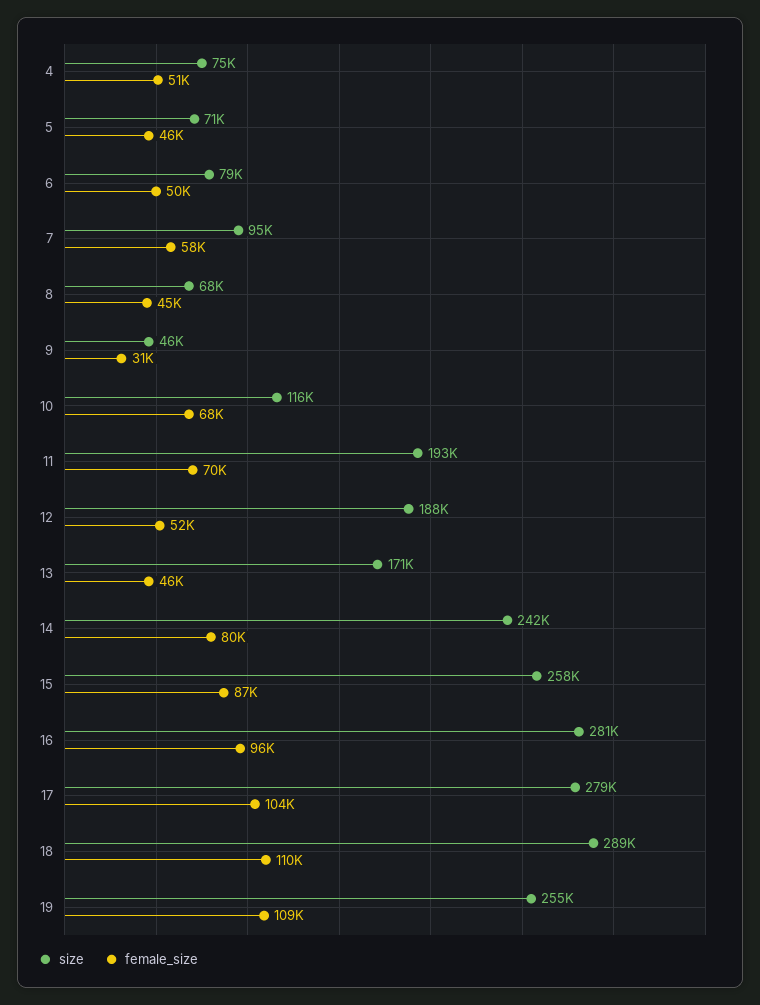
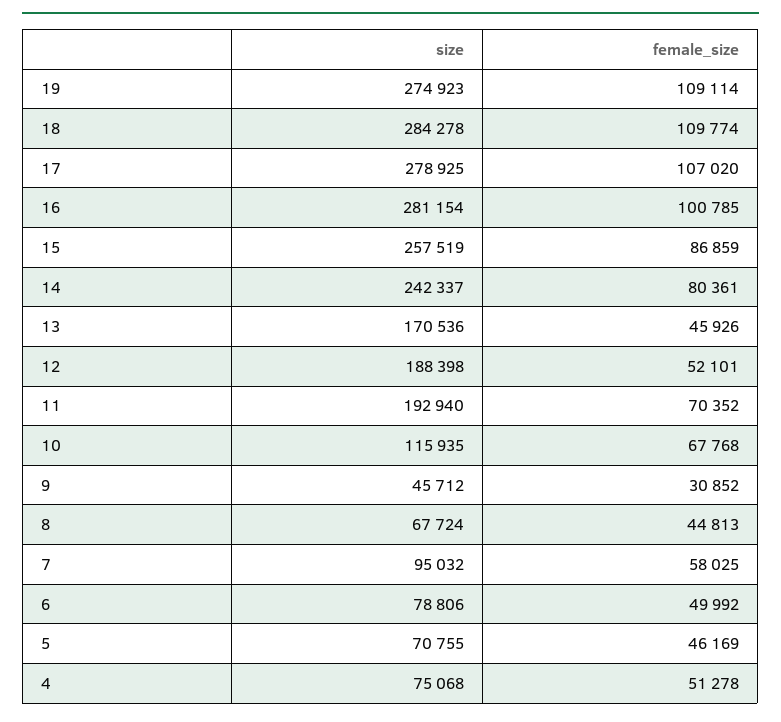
female_size, 16: 96000 -> 100785
female_size, 17: 104000 -> 107020
size, 18: 289000 -> 284278
size, 19: 255000 -> 274923

